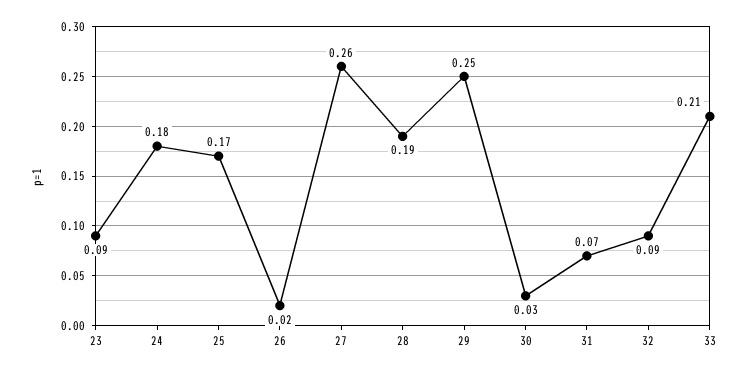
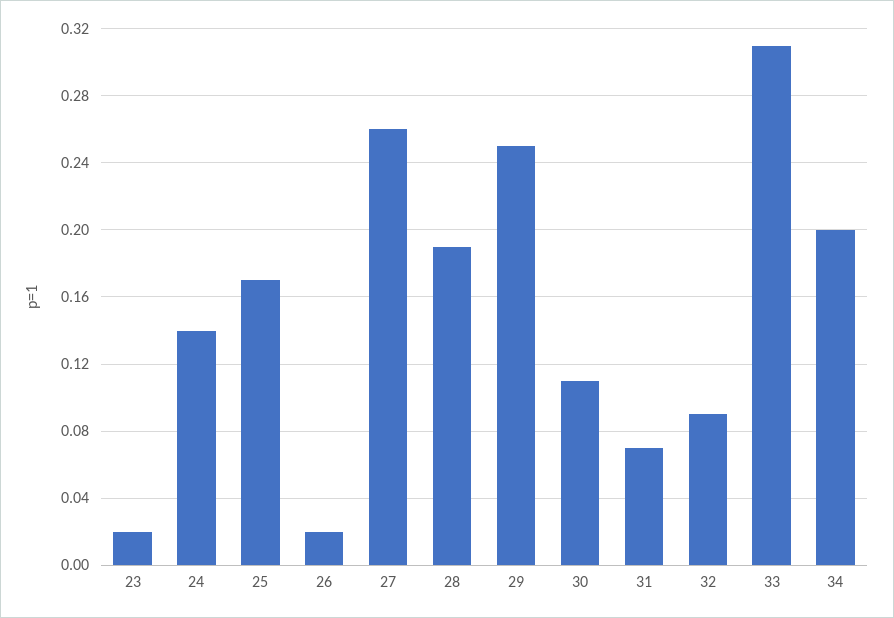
23: 0.09 -> 0.02
24: 0.18 -> 0.14
30: 0.03 -> 0.11
33: 0.21 -> 0.31
34: none -> 0.2

